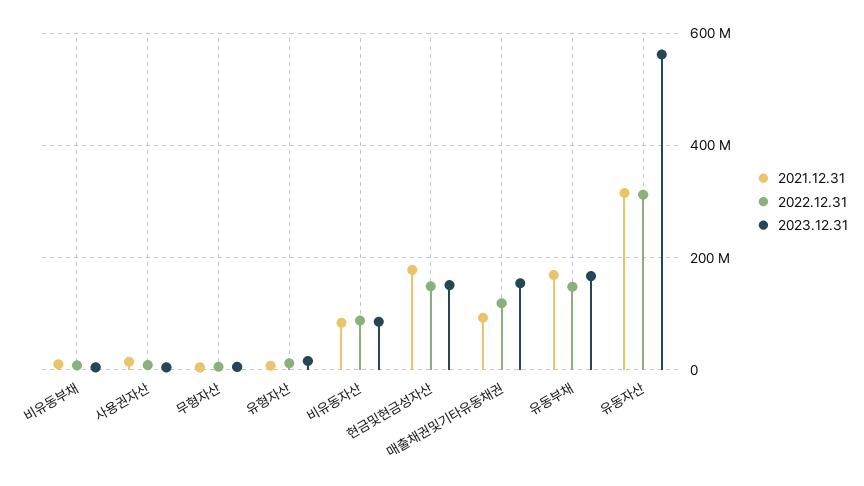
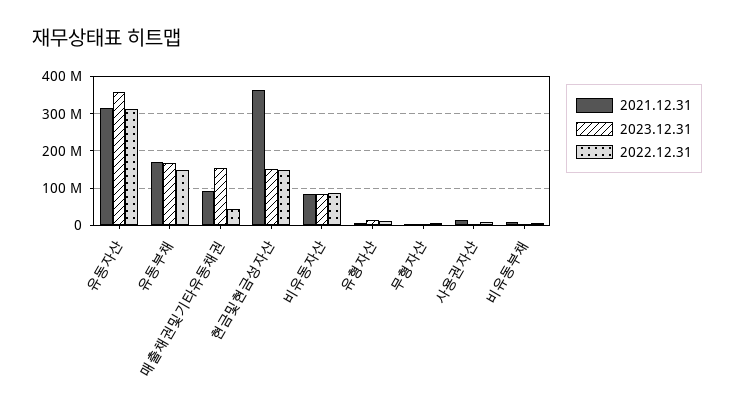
2021.12.31, 현금및현금성자산: 180000000 -> 360000000
2022.12.31, 매출채권및기타유동채권: 120000000 -> 40000000
2023.12.31, 유동자산: 560000000 -> 360000000

